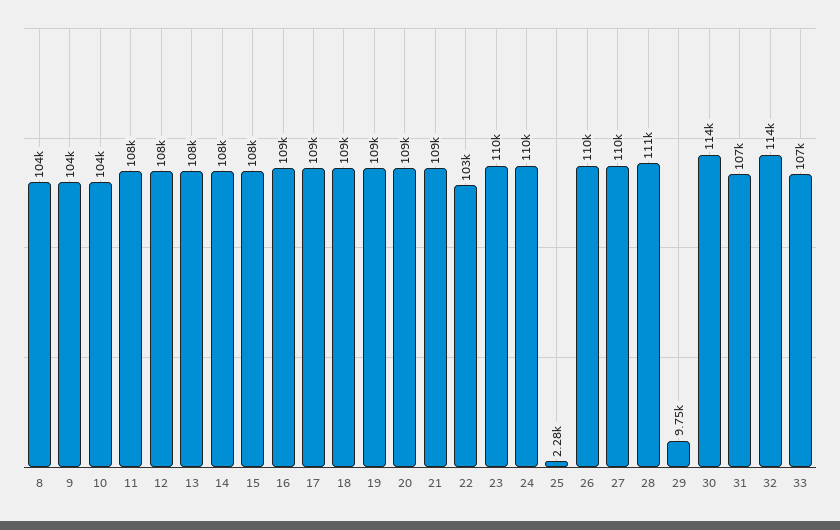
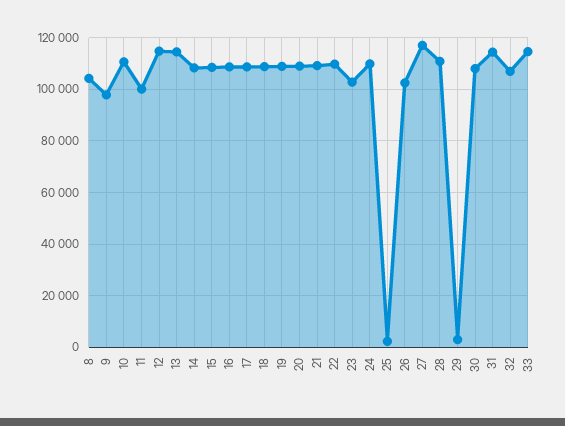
9: 104000 -> 97500
10: 104000 -> 110000
11: 108000 -> 100000
12: 108000 -> 115000
13: 108000 -> 115000
22: 103000 -> 110000
23: 110000 -> 102500
26: 110000 -> 102500
27: 110000 -> 117500
29: 9750 -> 2500
30: 114000 -> 107500
31: 107000 -> 115000
32: 114000 -> 107500
33: 107000 -> 115000

